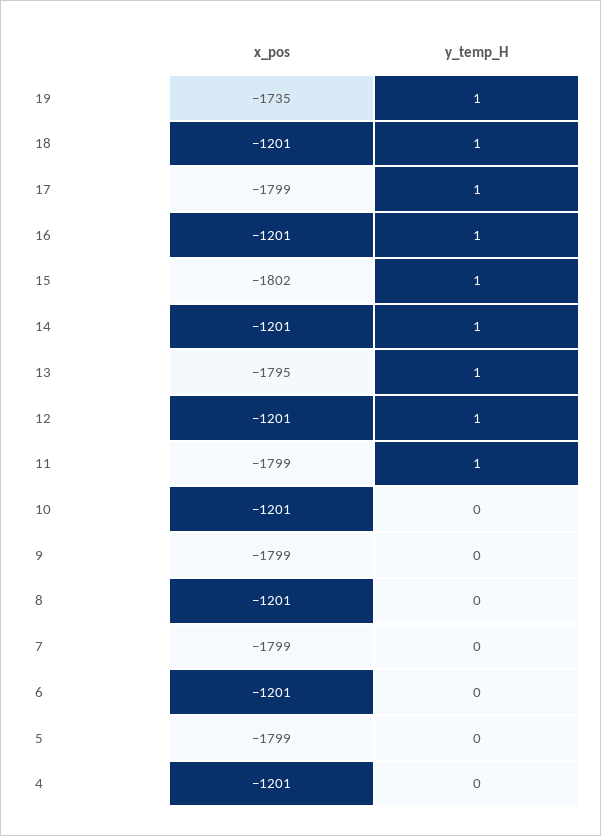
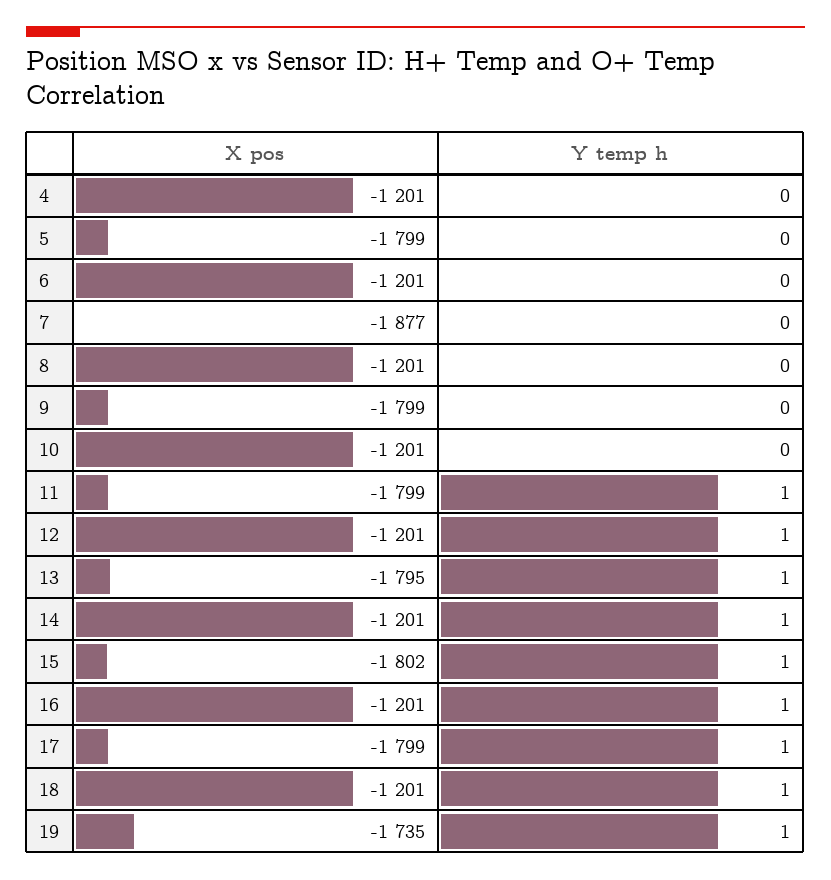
x_pos, 7: -1799 -> -1877

